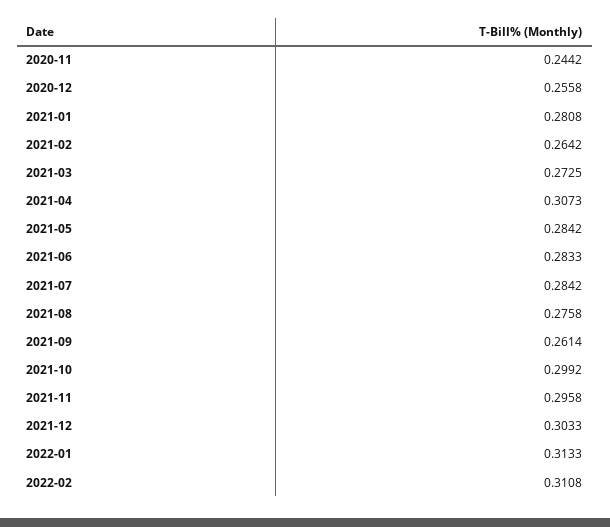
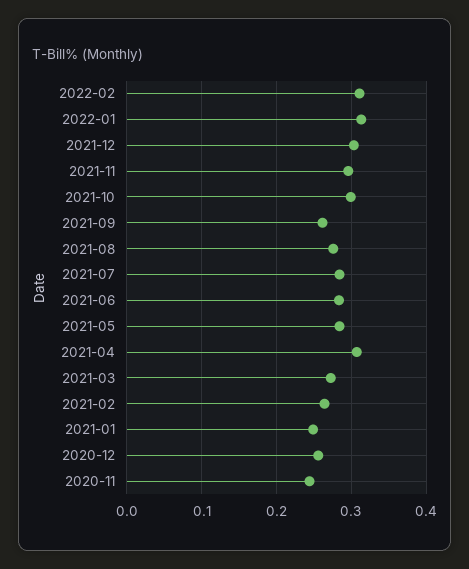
2021-01: 0.2808 -> 0.25

